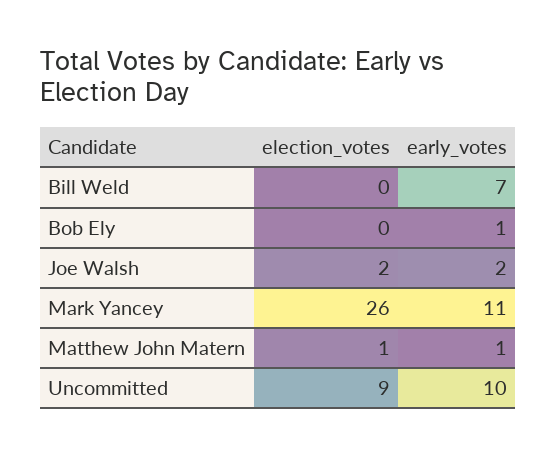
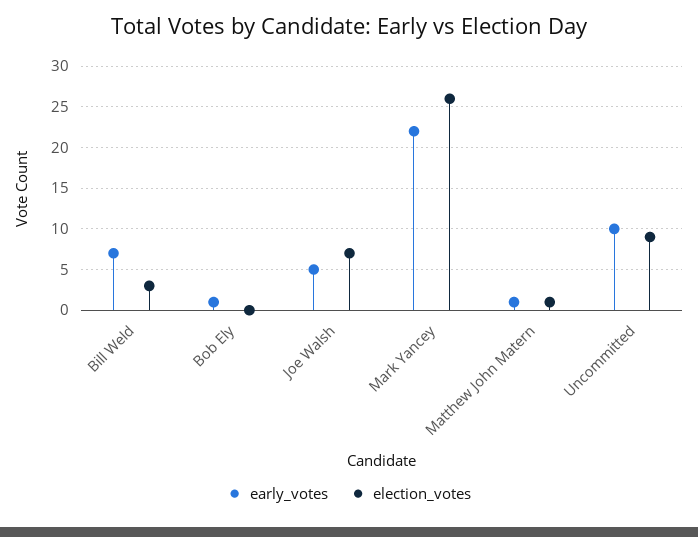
election_votes, Bill Weld: 0 -> 3
election_votes, Joe Walsh: 2 -> 7
early_votes, Joe Walsh: 2 -> 5
early_votes, Mark Yancey: 11 -> 22

